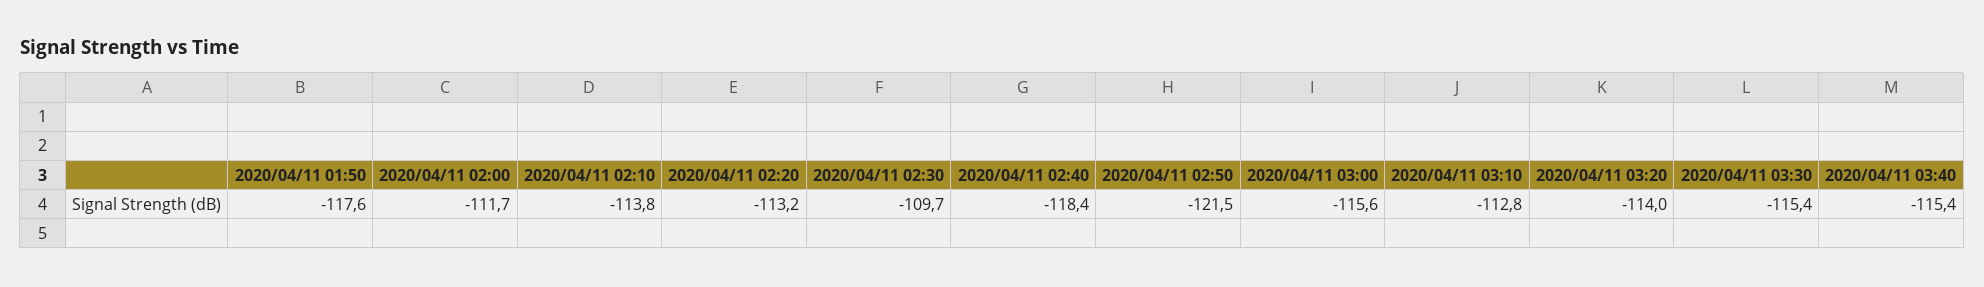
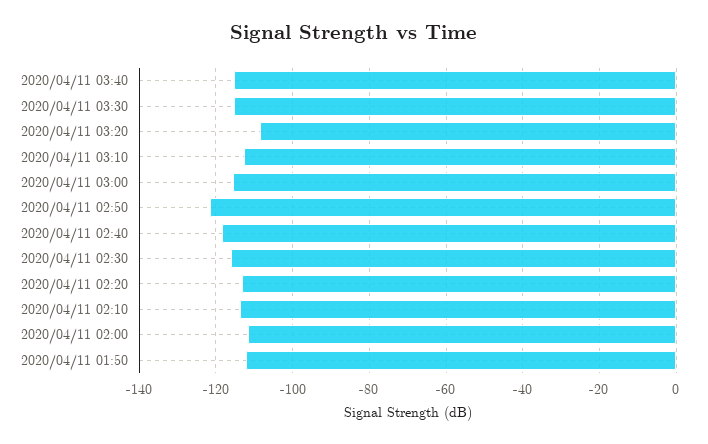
2020/04/11 01:50: -117.6 -> -112
2020/04/11 02:30: -109.7 -> -116
2020/04/11 03:20: -114 -> -108

